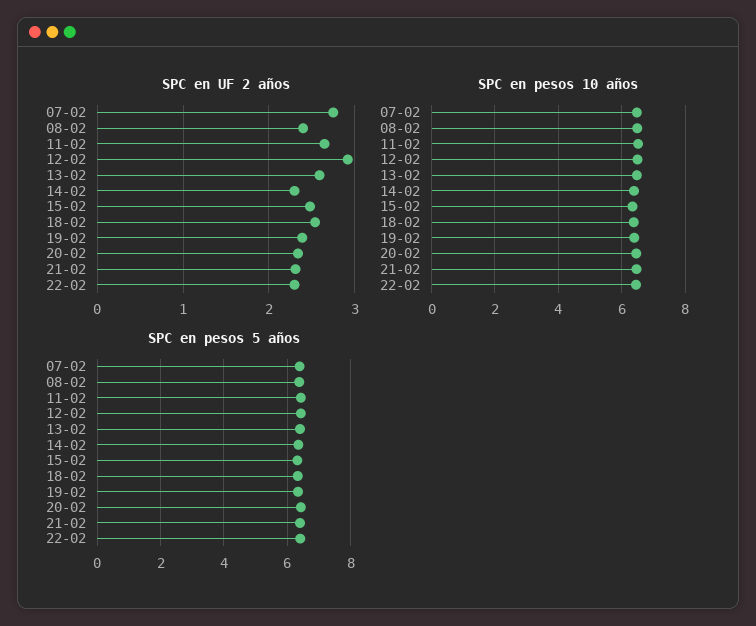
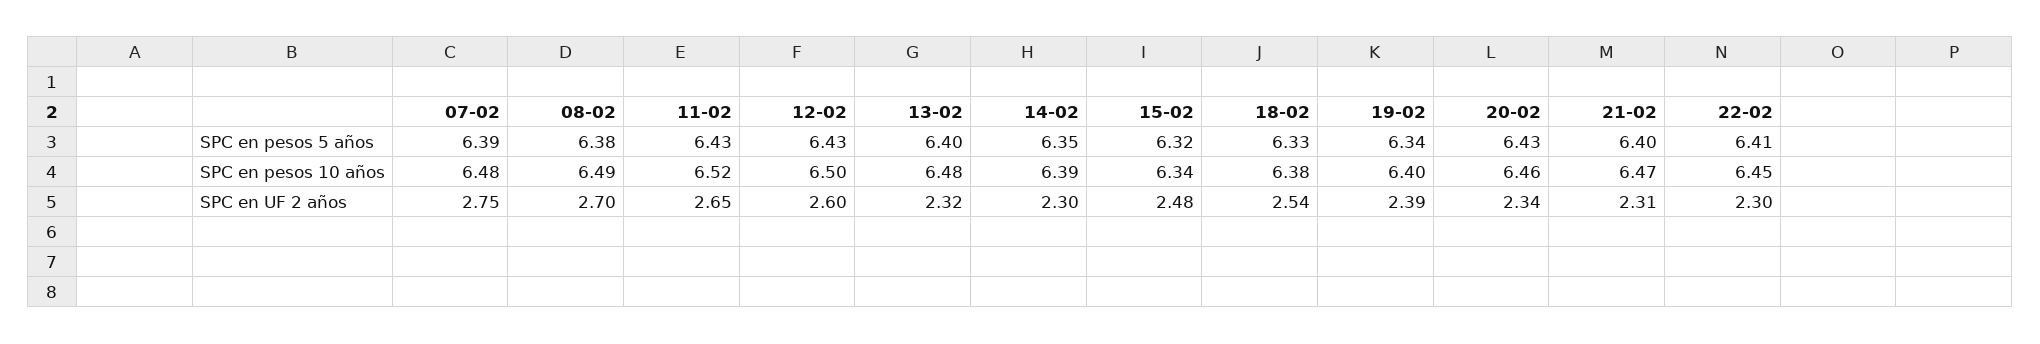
SPC en UF 2 años, 08-02: 2.4 -> 2.7
SPC en UF 2 años, 12-02: 2.9 -> 2.6
SPC en UF 2 años, 13-02: 2.6 -> 2.32

